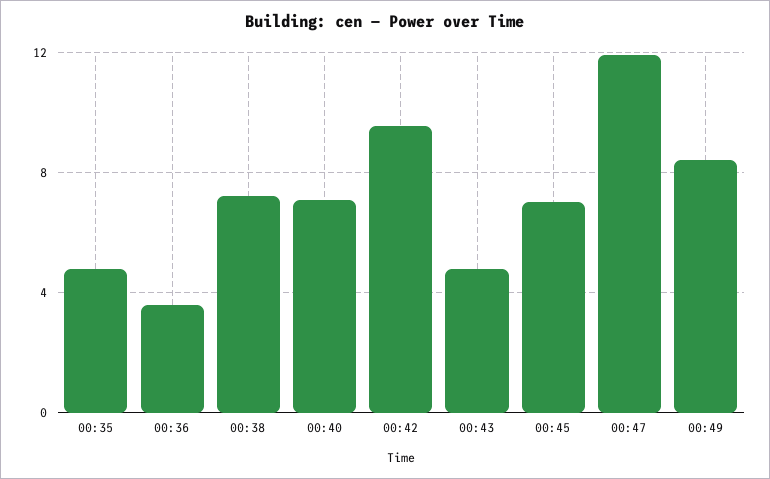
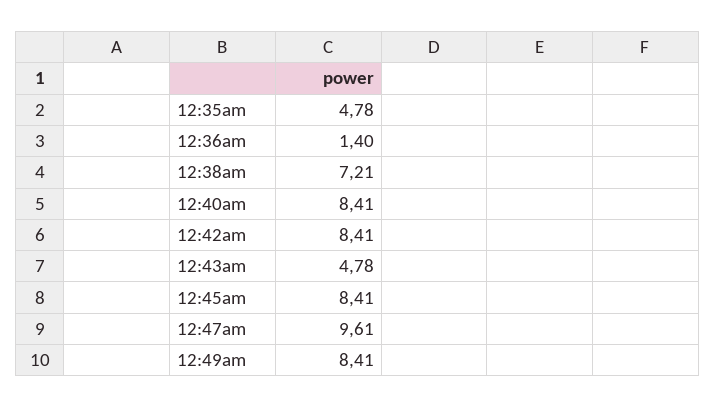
00:36: 3.5 -> 1.4
00:40: 7 -> 8.41
00:42: 9.5 -> 8.41
00:45: 7 -> 8.41
00:47: 12 -> 9.61

